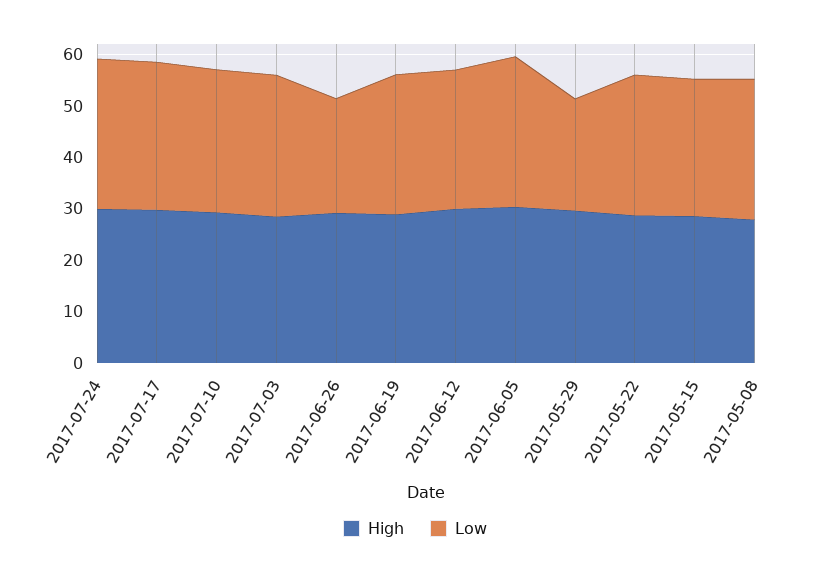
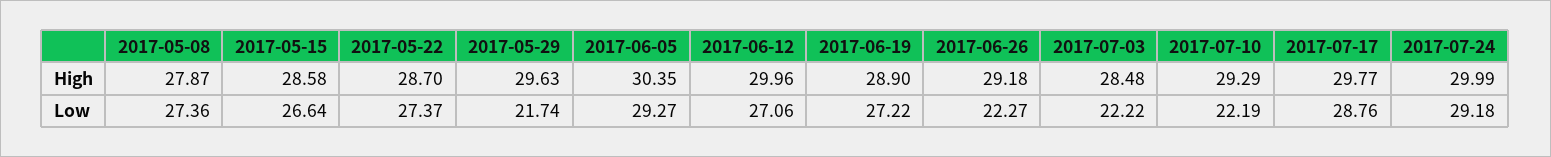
Low, 2017-07-10: 28 -> 22.19
Low, 2017-07-03: 28 -> 22.22

